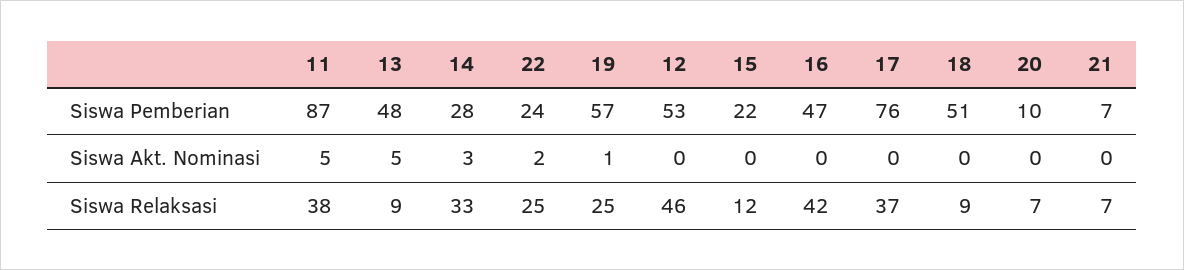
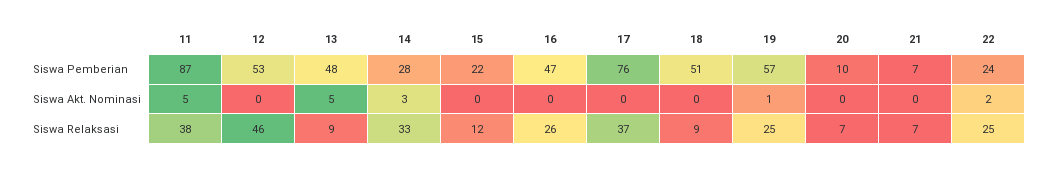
16, Siswa Relaksasi: 42 -> 26

